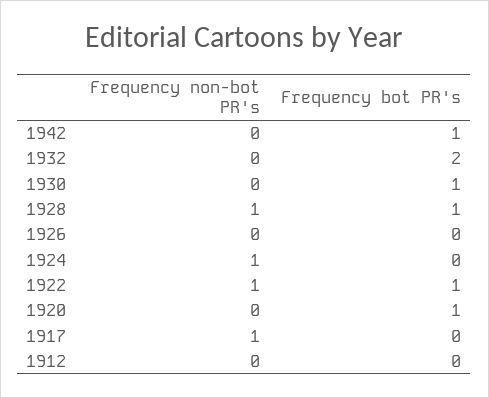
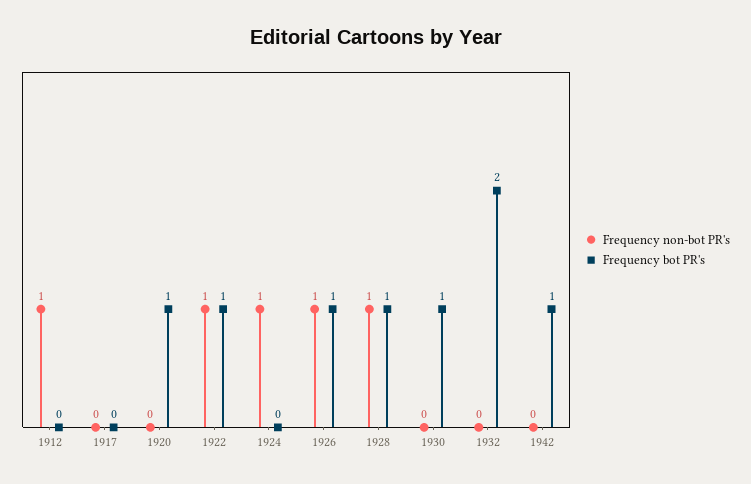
Frequency non-bot PR's, 1926: 0 -> 1
Frequency bot PR's, 1926: 0 -> 1
Frequency non-bot PR's, 1917: 1 -> 0
Frequency non-bot PR's, 1912: 0 -> 1

